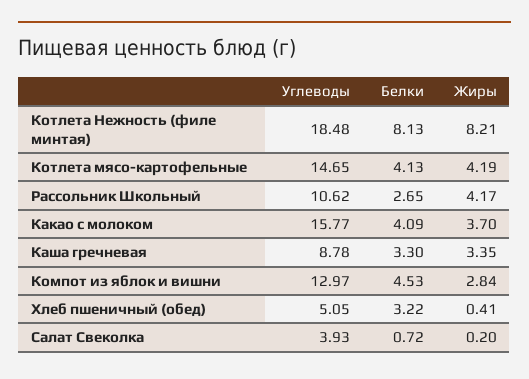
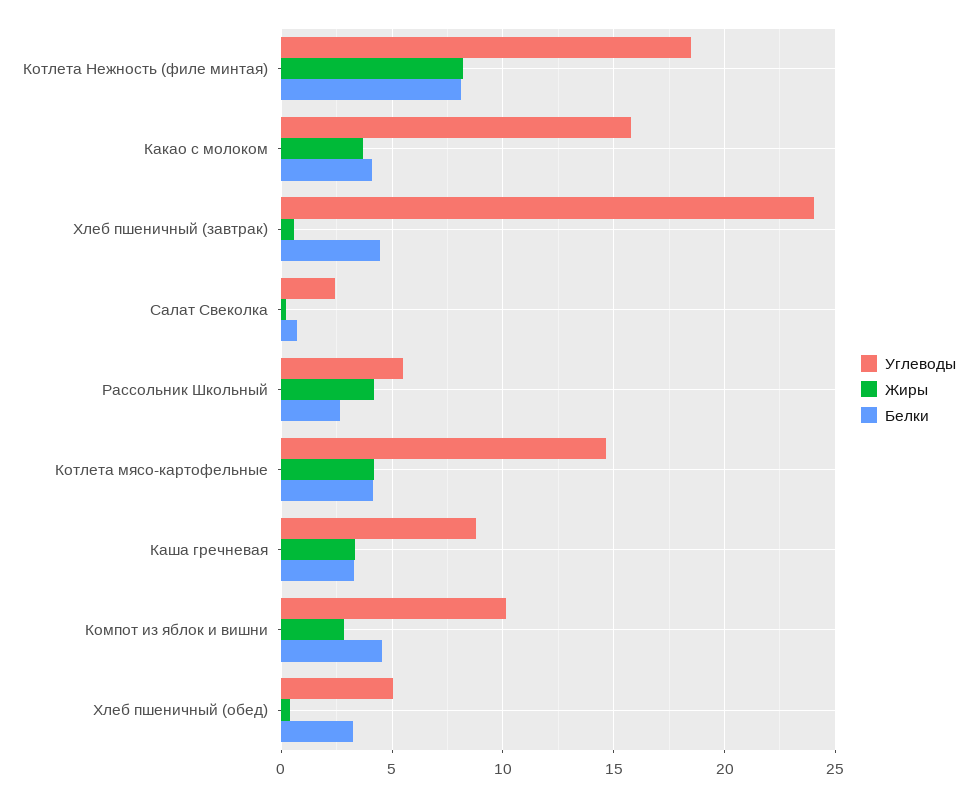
Углеводы, Рассольник Школьный: 10.62 -> 5.5
Углеводы, Компот из яблок и вишни: 12.97 -> 10
Углеводы, Салат Свеколка: 3.93 -> 2.5
Углеводы, Хлеб пшеничный (завтрак): none -> 24
Жиры, Хлеб пшеничный (завтрак): none -> 0.5
Белки, Хлеб пшеничный (завтрак): none -> 4.5

